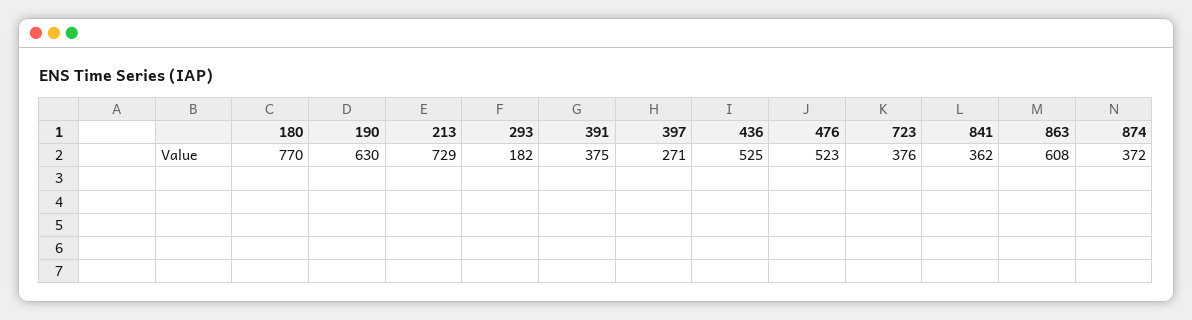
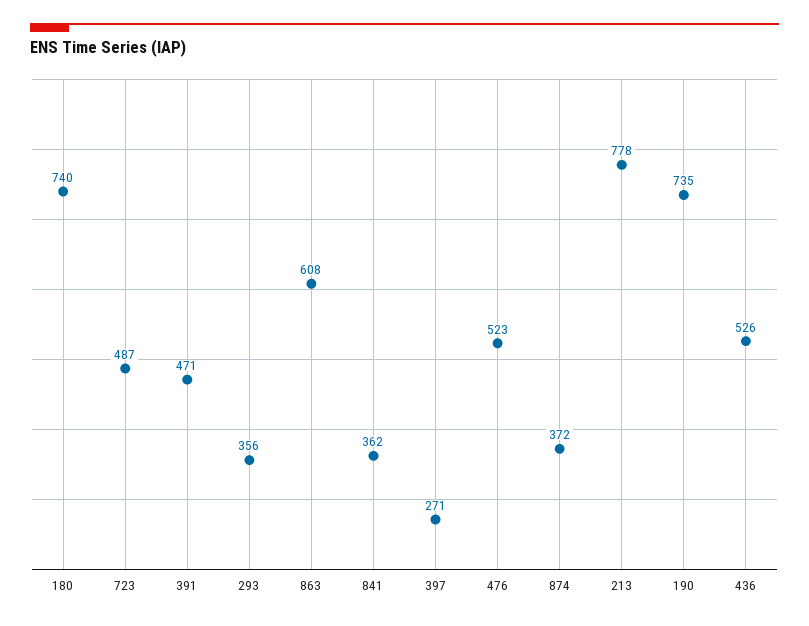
180: 770 -> 740
190: 630 -> 735
213: 729 -> 778
293: 182 -> 356
391: 375 -> 471
436: 525 -> 526
723: 376 -> 487

